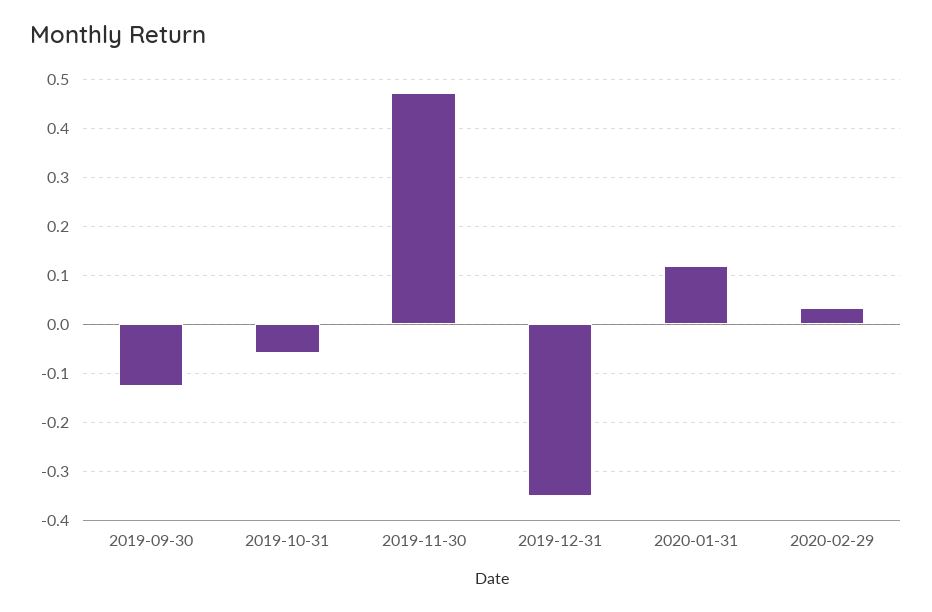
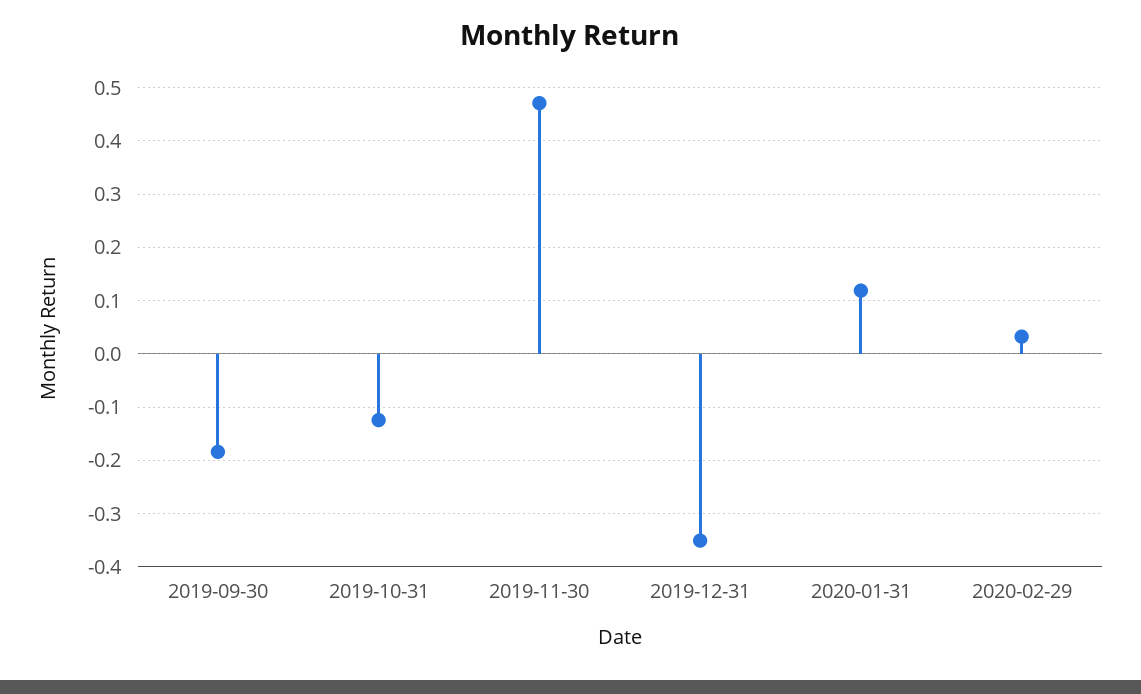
2019-09-30: -0.12 -> -0.18
2019-10-31: -0.06 -> -0.12

